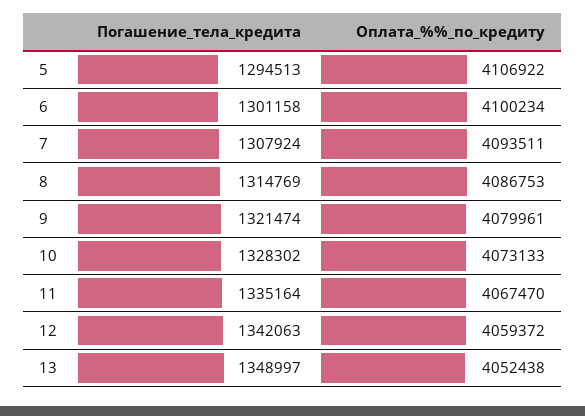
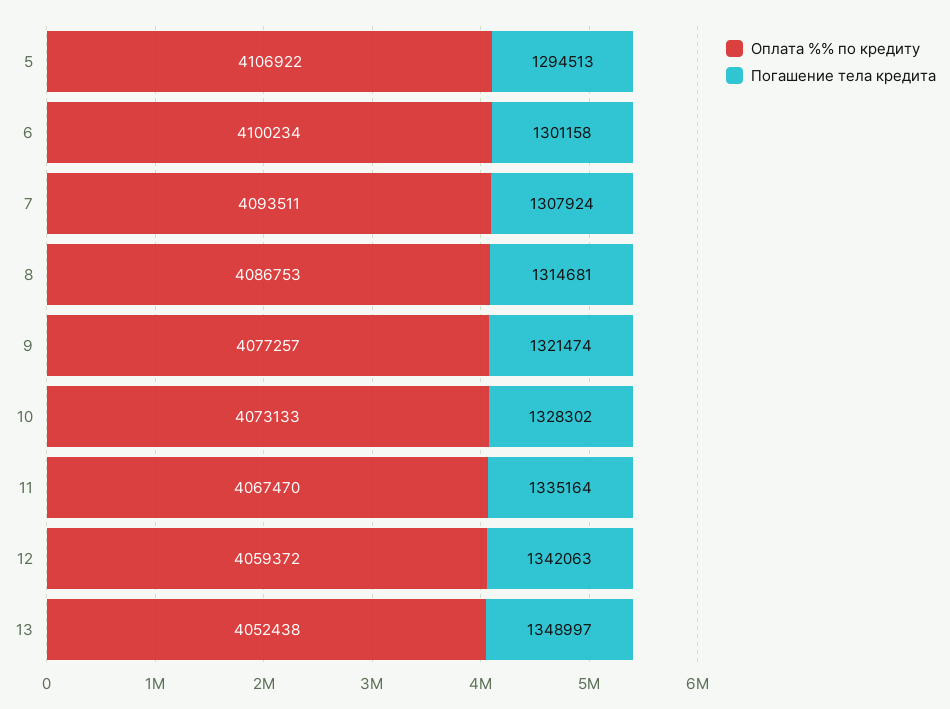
Погашение_тела_кредита, 8: 1314769 -> 1314681
Оплата_%%_по_кредиту, 9: 4079961 -> 4077257

